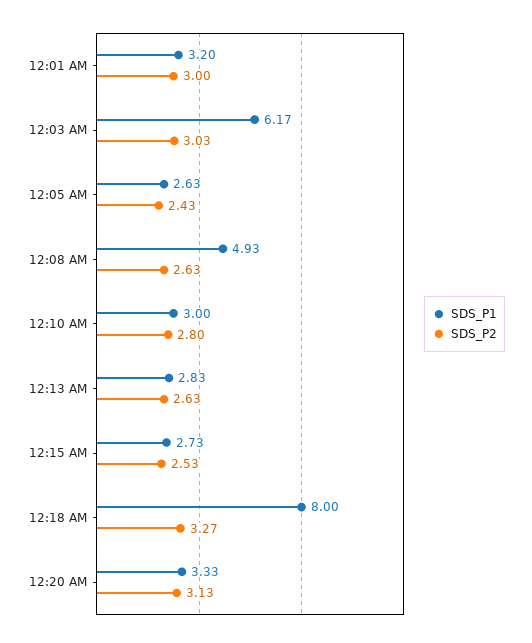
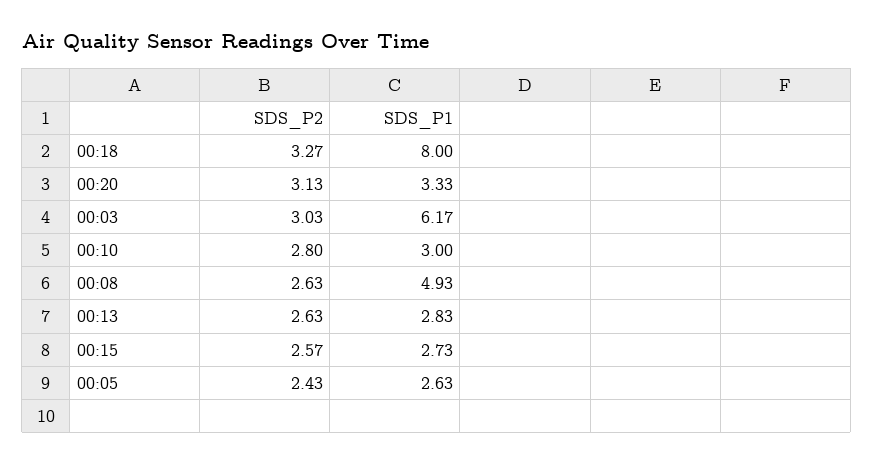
SDS_P1, 12:01 AM: 3.2 -> none
SDS_P2, 12:01 AM: 3 -> none
SDS_P2, 12:15 AM: 2.53 -> 2.57

